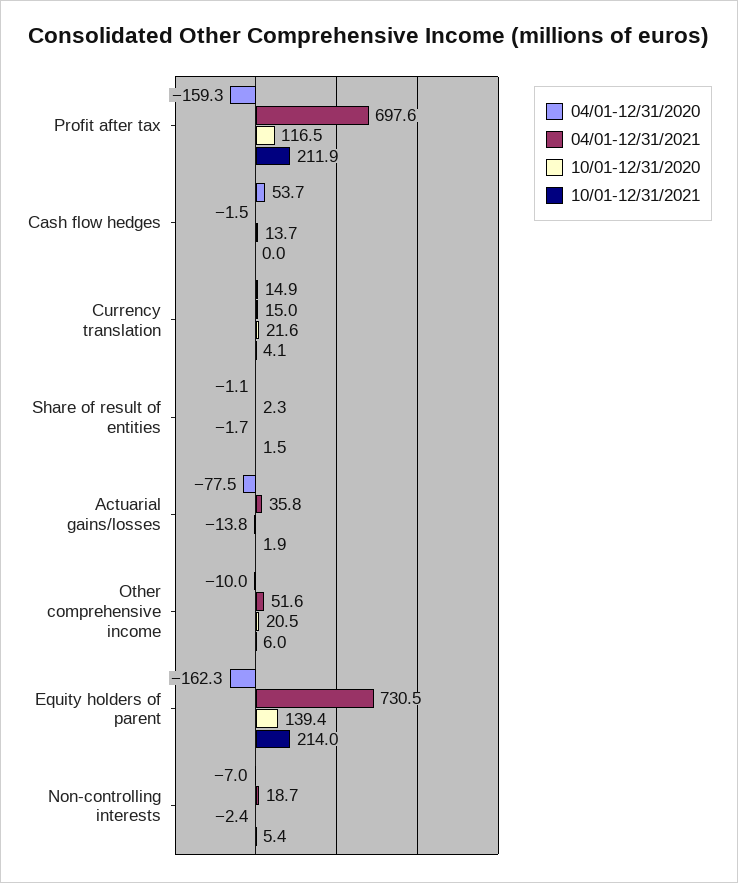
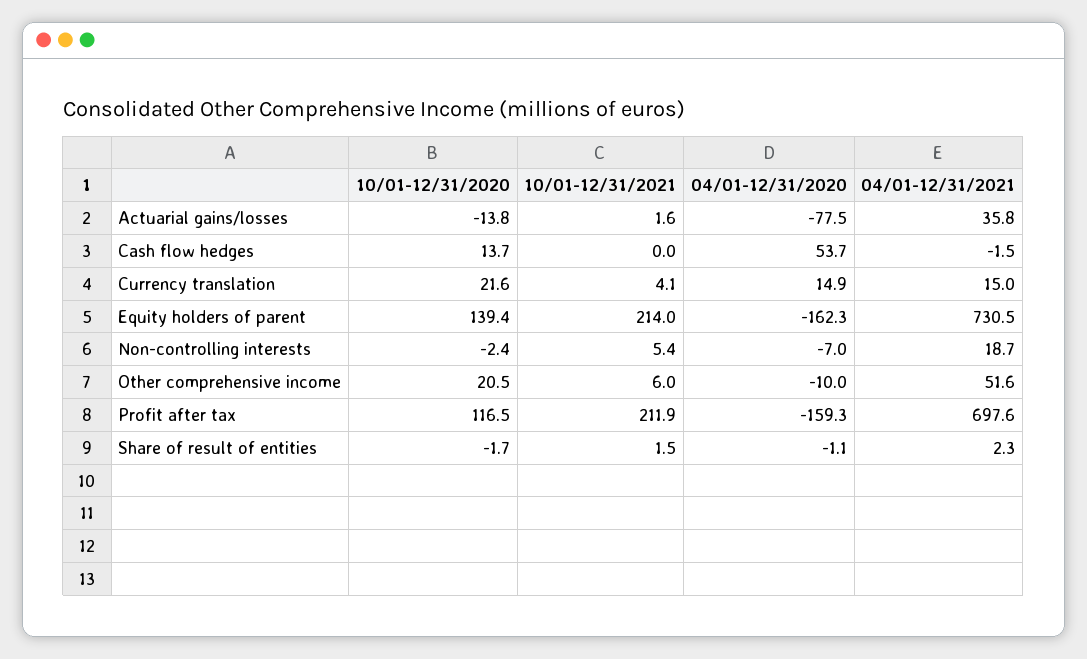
10/01-12/31/2021, Actuarial gains/losses: 1.9 -> 1.6

